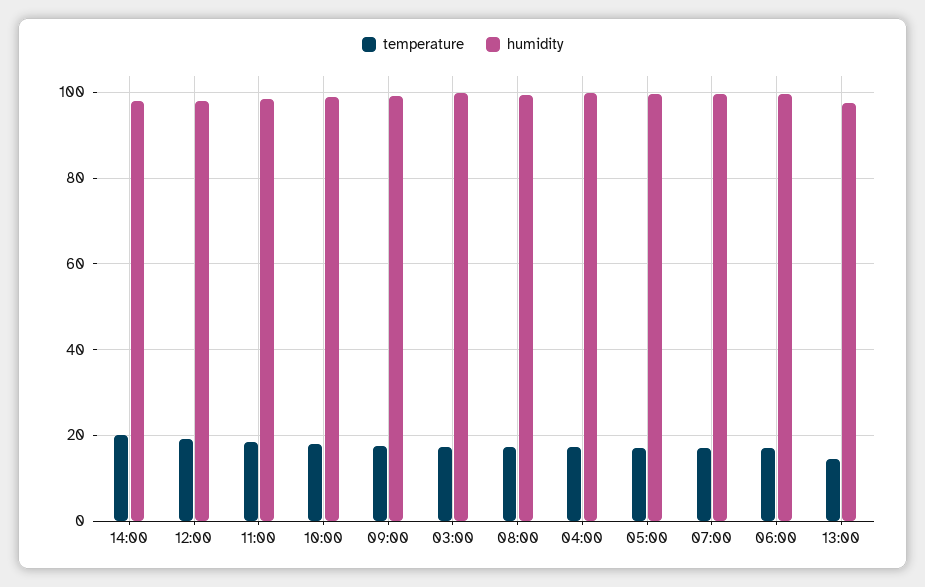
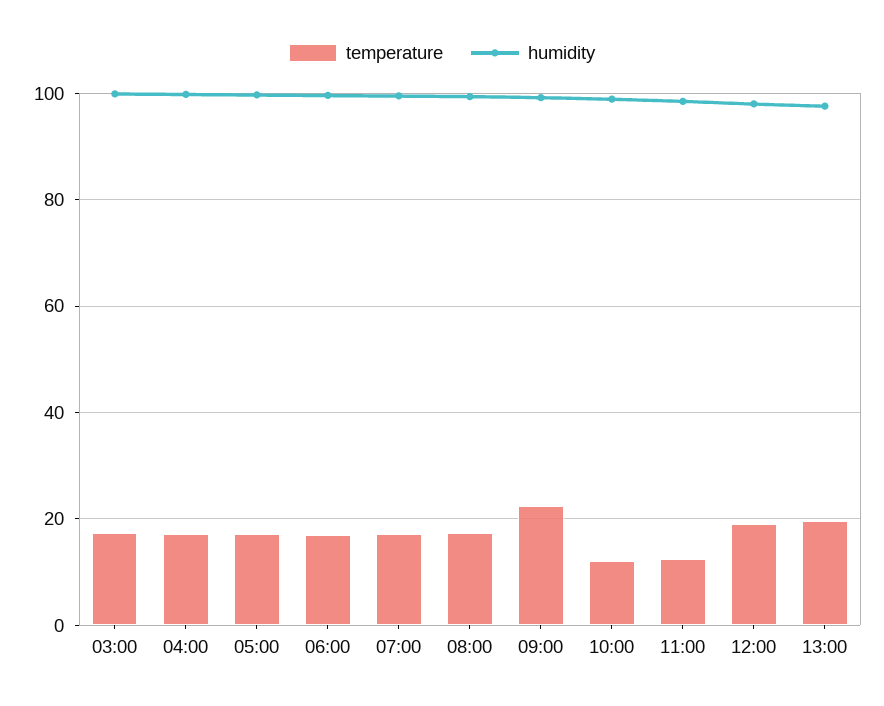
temperature, 14:00: 20 -> none
humidity, 14:00: 98 -> none
temperature, 11:00: 18 -> 12
temperature, 10:00: 18 -> 12
temperature, 09:00: 18 -> 22
temperature, 13:00: 14 -> 20

